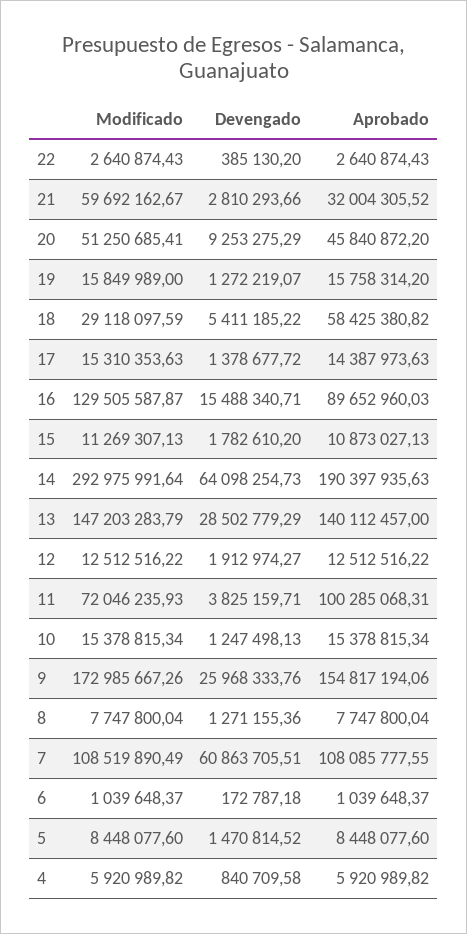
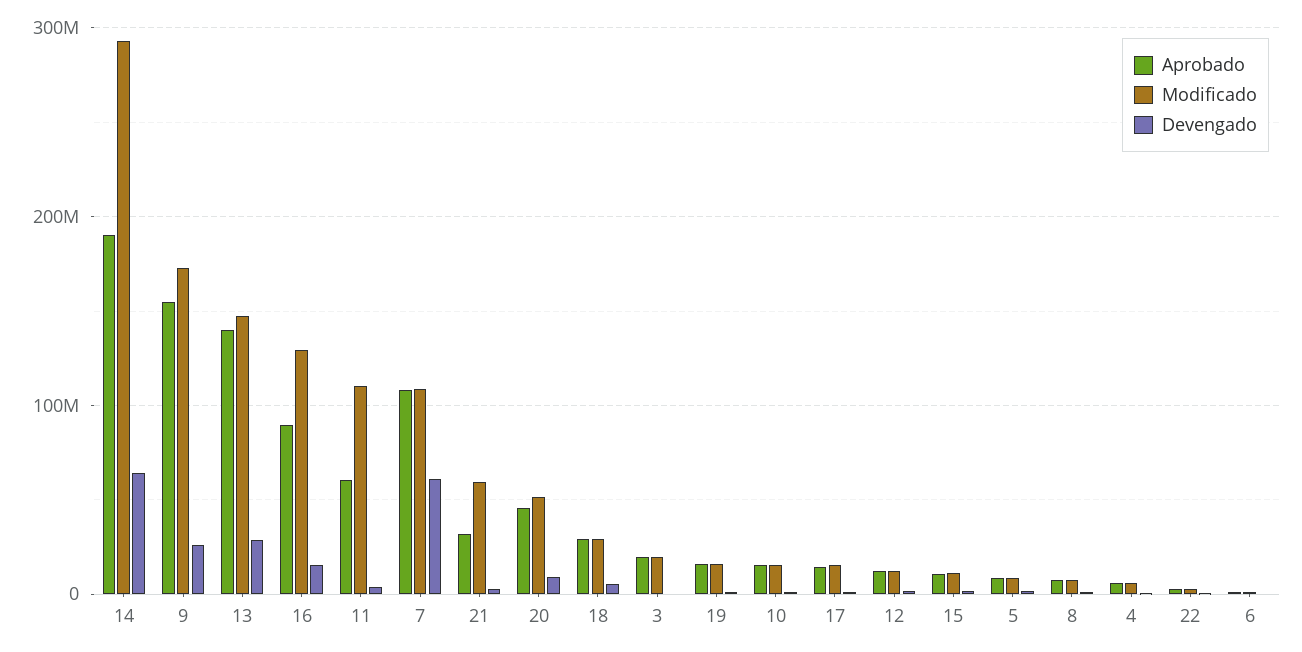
Aprobado, 18: 58425380.82 -> 30000000
Modificado, 11: 72046235.93 -> 110000000
Aprobado, 11: 100285068.31 -> 60000000
Aprobado, 3: none -> 20000000
Modificado, 3: none -> 20000000
Devengado, 3: none -> 0

